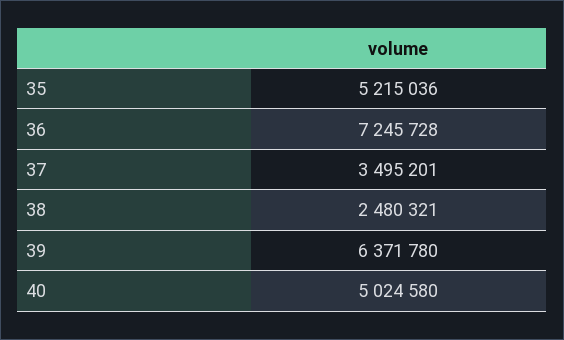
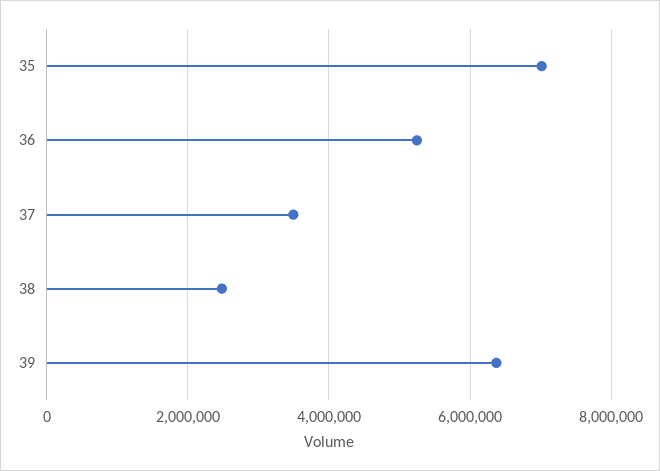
35: 5215036 -> 7000000
36: 7245728 -> 5200000
40: 5024580 -> none

